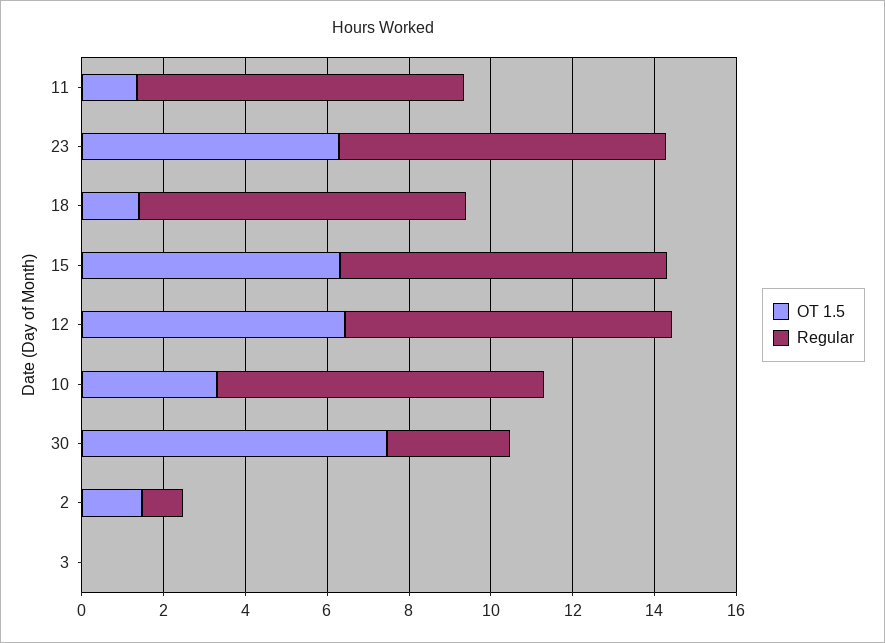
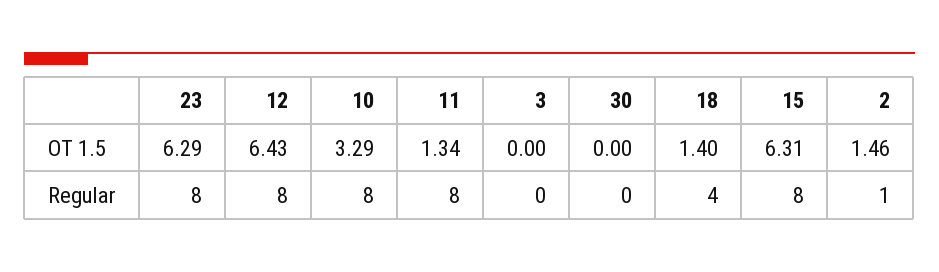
Regular, 18: 8 -> 4
OT 1.5, 30: 7.5 -> 0
Regular, 30: 3 -> 0

